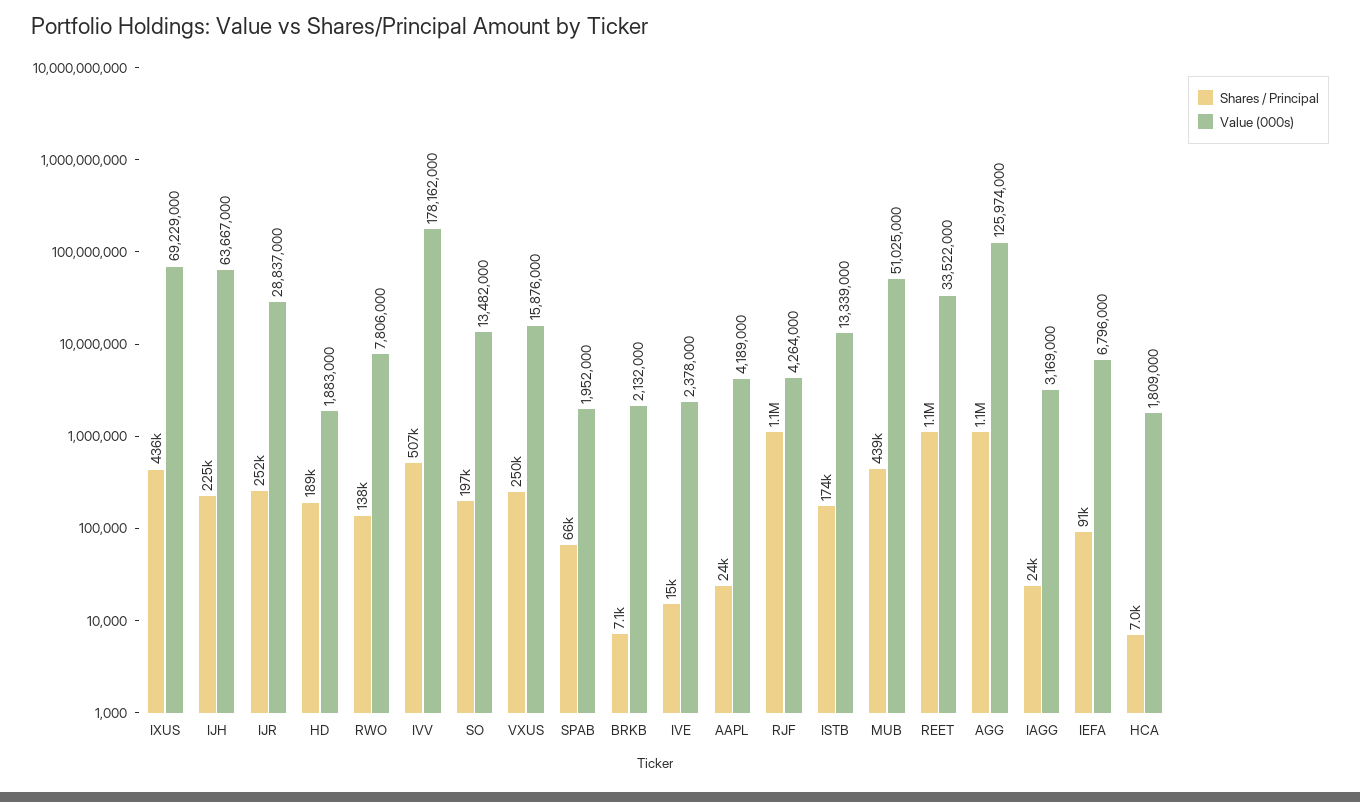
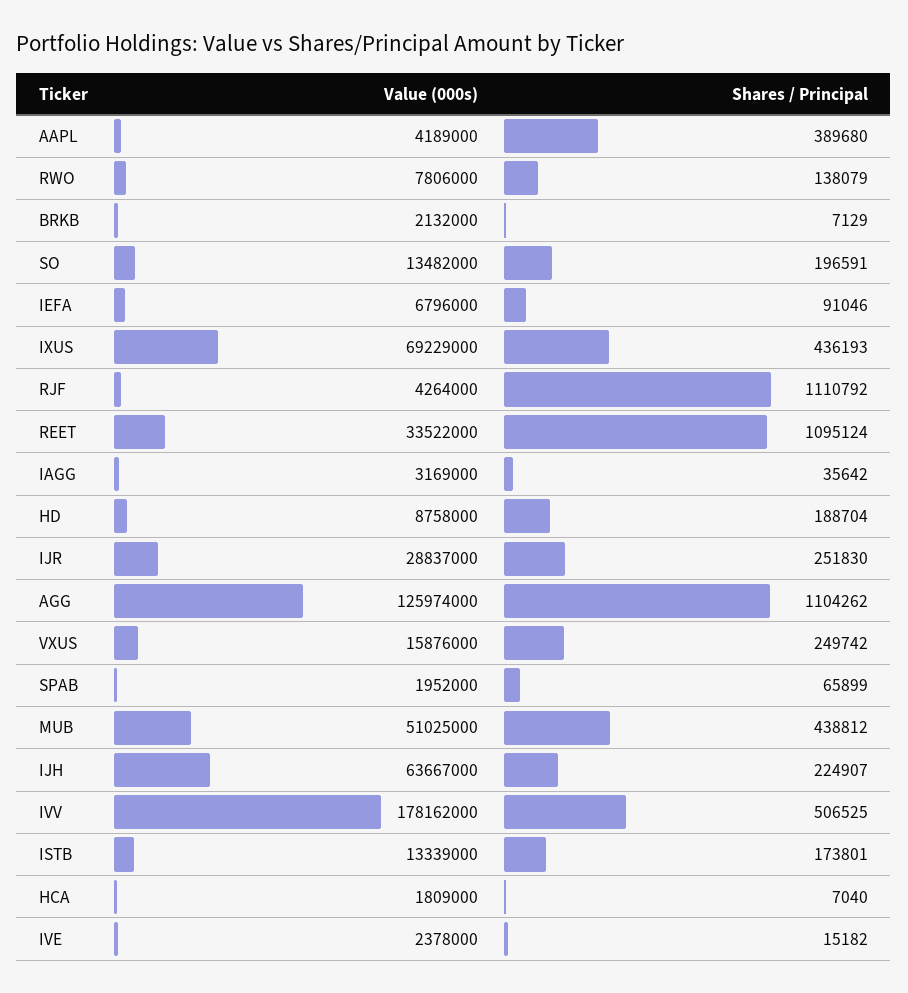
Value (000s), HD: 1883000 -> 8758000
Shares / Principal, AAPL: 24000 -> 389680
Shares / Principal, IAGG: 24000 -> 35642

